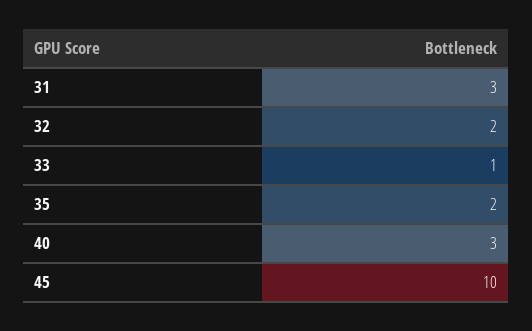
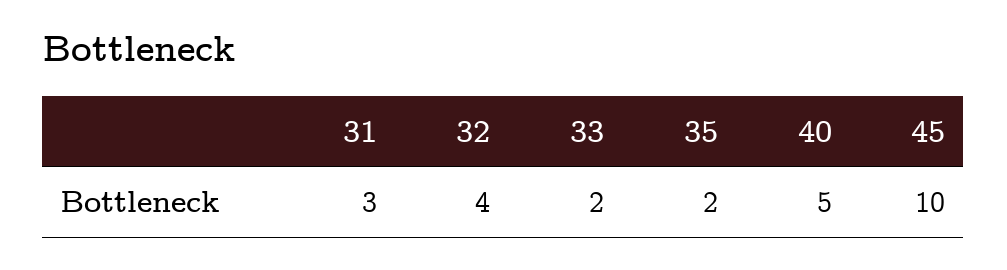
32: 2 -> 4
33: 1 -> 2
40: 3 -> 5

